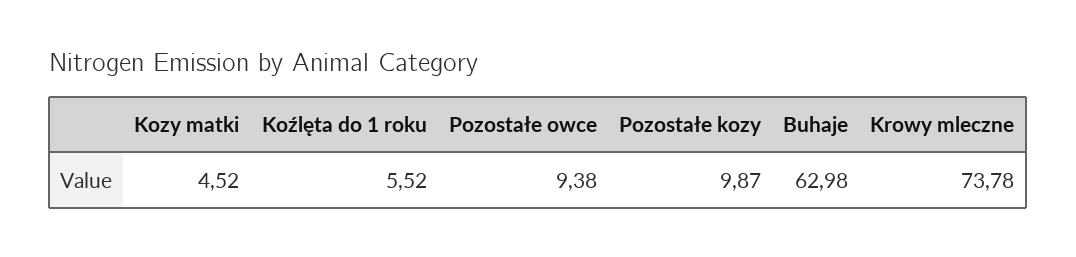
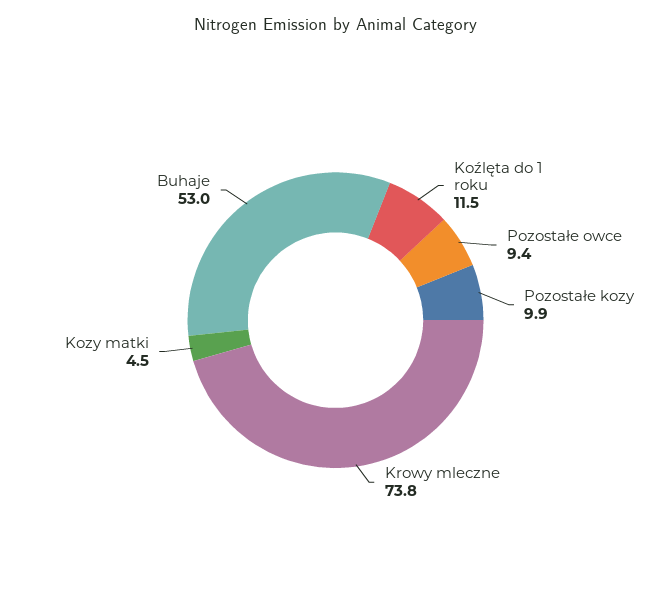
Koźlęta do 1 roku: 5.52 -> 11.5
Buhaje: 62.98 -> 53

